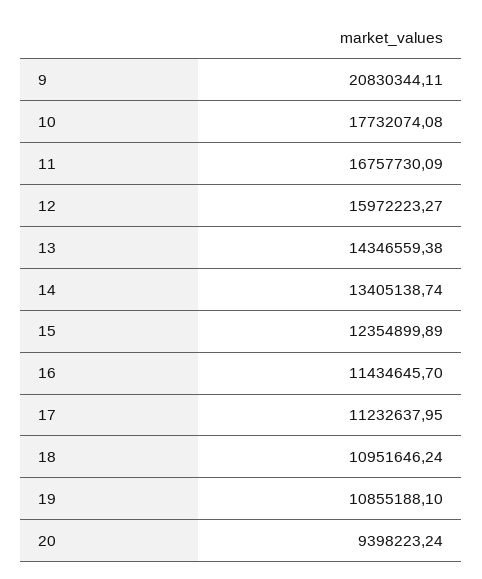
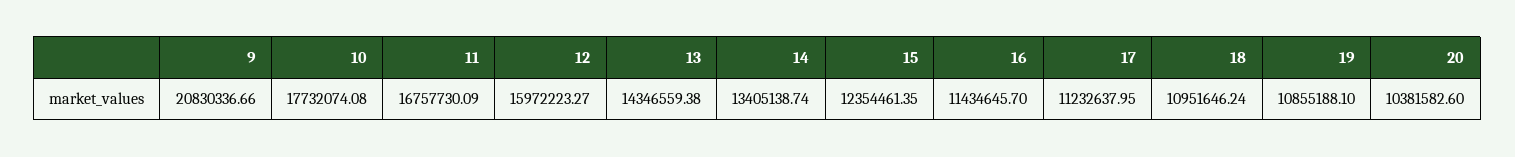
9: 20830344.11 -> 20830336.66
15: 12354899.89 -> 12354461.35
20: 9398223.24 -> 10381582.6

